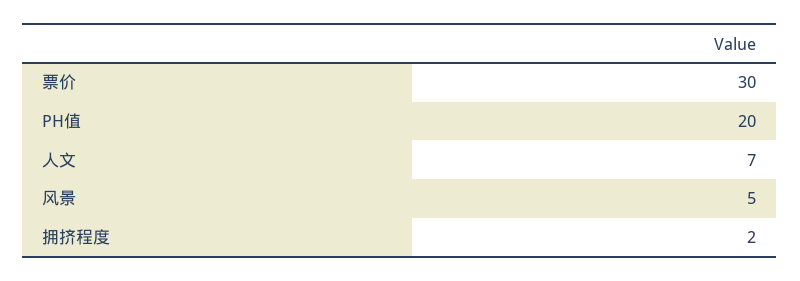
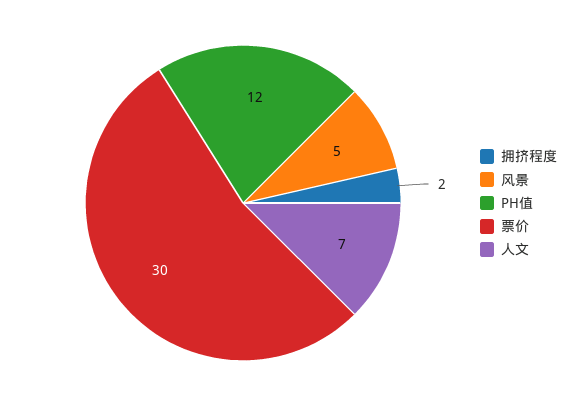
PH值: 20 -> 12

